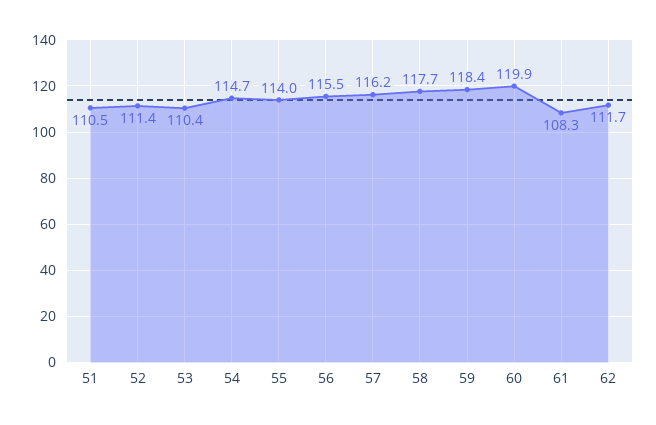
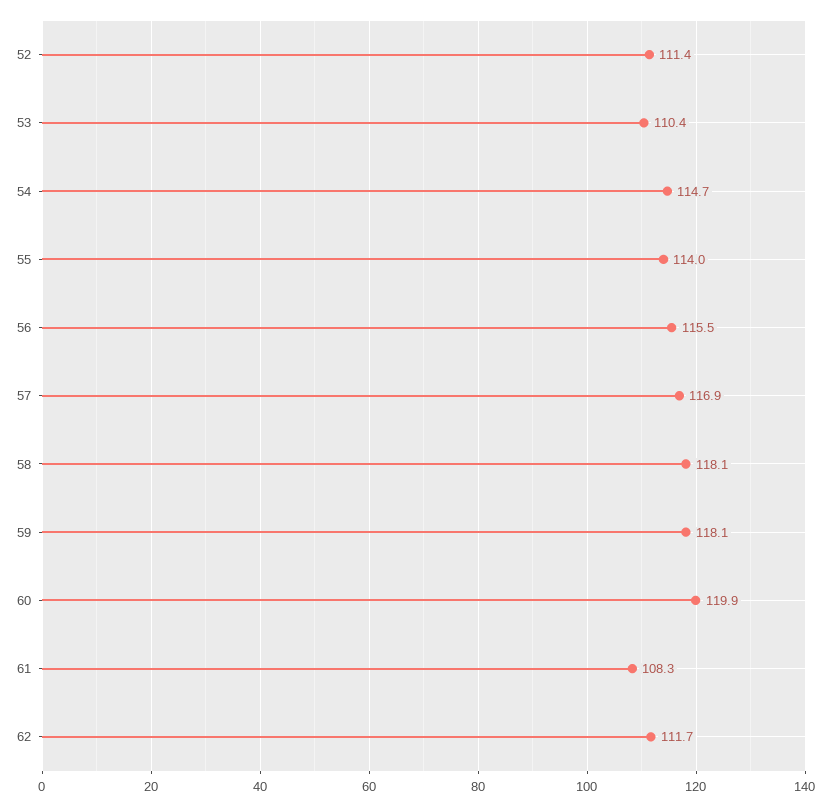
51: 110.5 -> none
57: 116.2 -> 116.9
58: 117.7 -> 118.1
59: 118.4 -> 118.1

